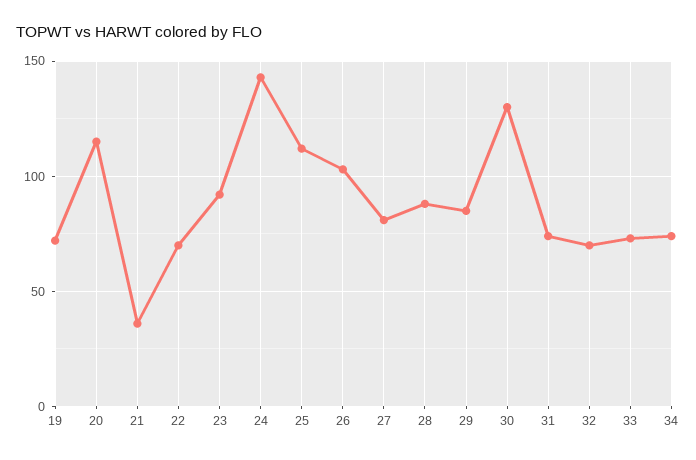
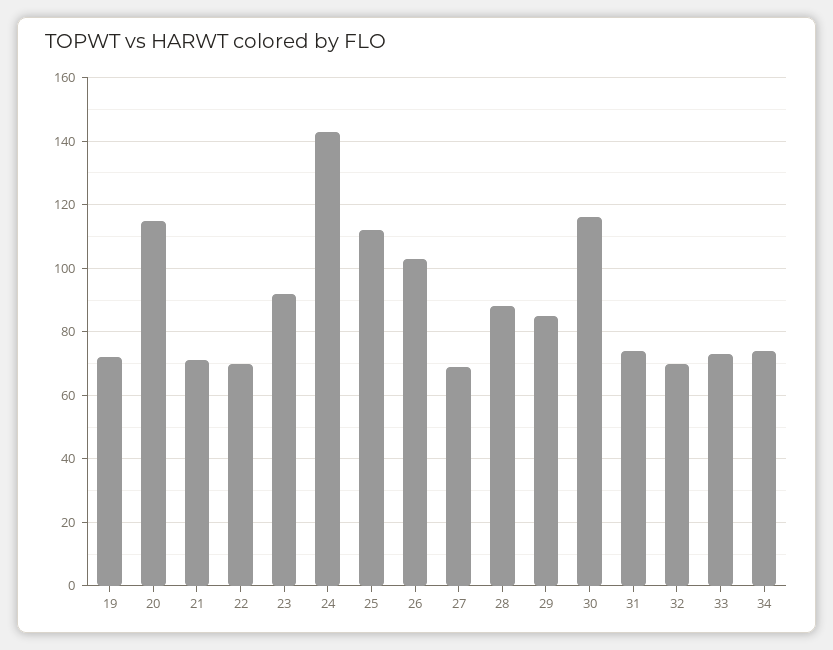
21: 35 -> 70
27: 80 -> 70
30: 130 -> 115

